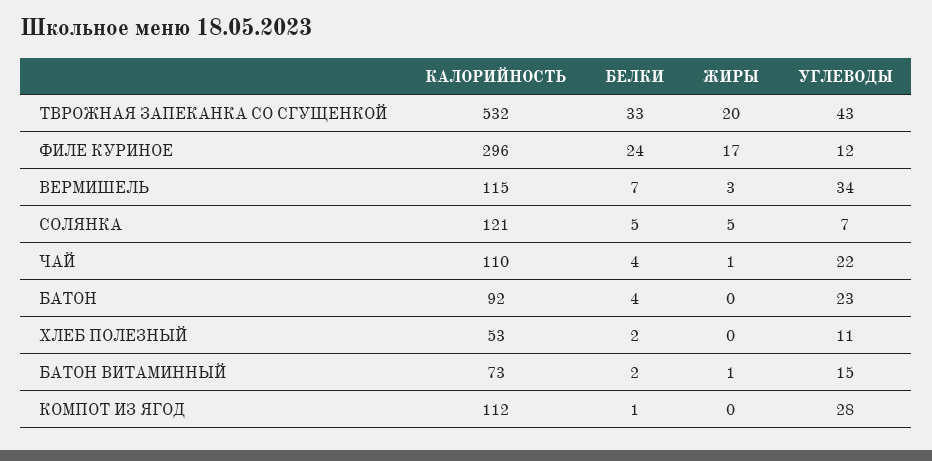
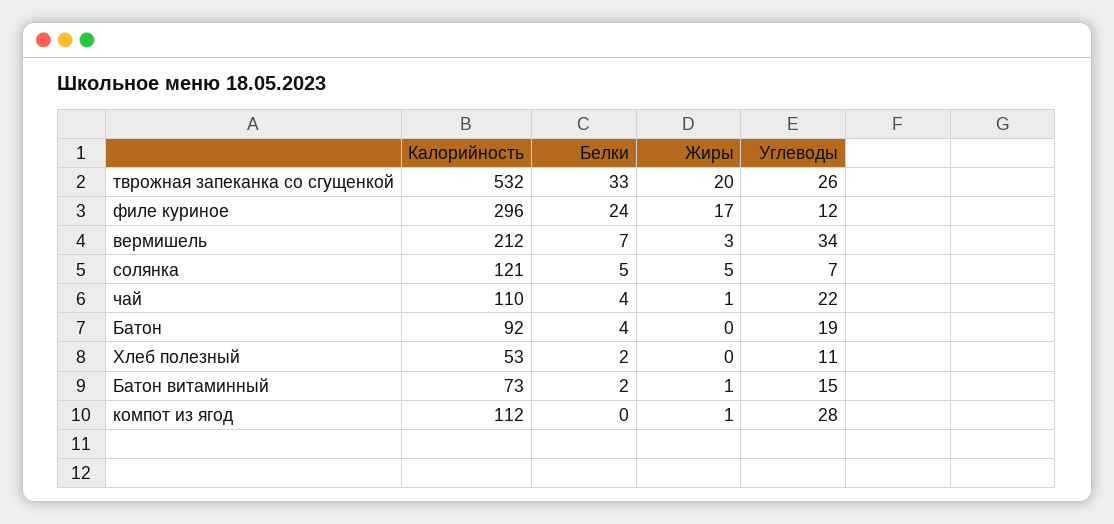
УГЛЕВОДЫ, ТВРОЖНАЯ ЗАПЕКАНКА СО СГУЩЕНКОЙ: 43 -> 26
КАЛОРИЙНОСТЬ, ВЕРМИШЕЛЬ: 115 -> 212
УГЛЕВОДЫ, БАТОН: 23 -> 19
БЕЛКИ, КОМПОТ ИЗ ЯГОД: 1 -> 0
ЖИРЫ, КОМПОТ ИЗ ЯГОД: 0 -> 1

